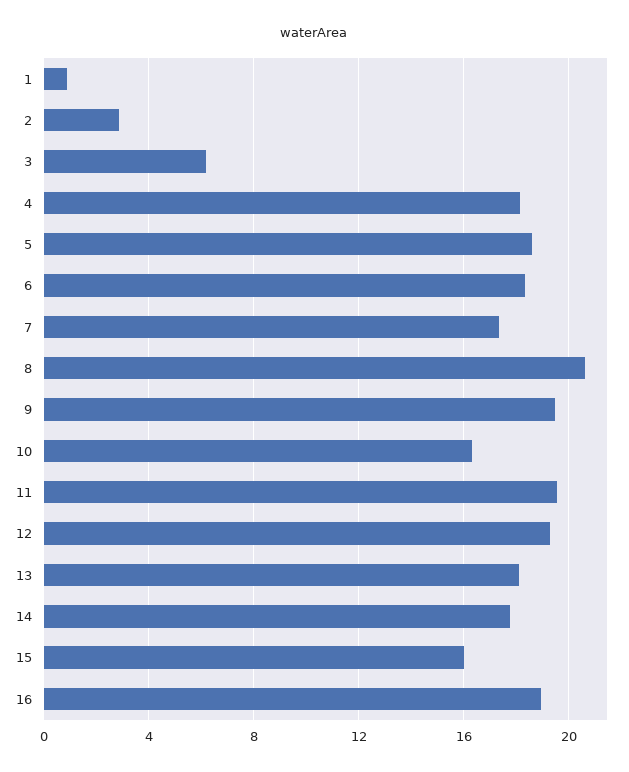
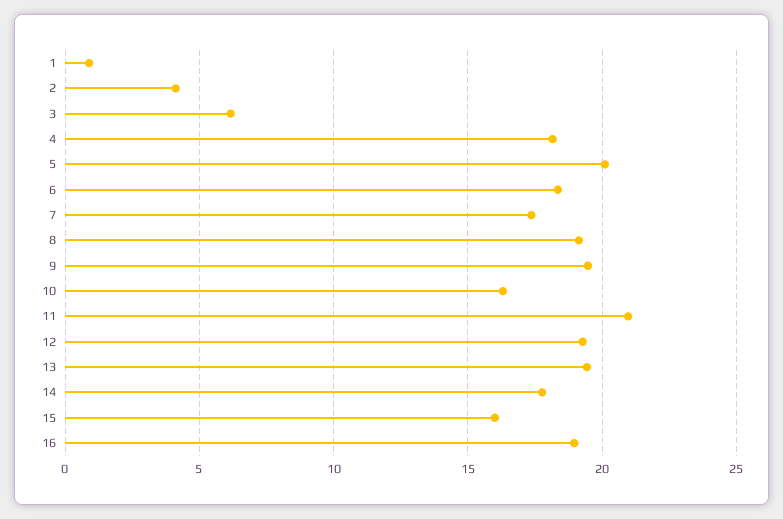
2: 3 -> 4
5: 18.5 -> 20
8: 20.5 -> 19
11: 19.5 -> 21
13: 18 -> 19.5

